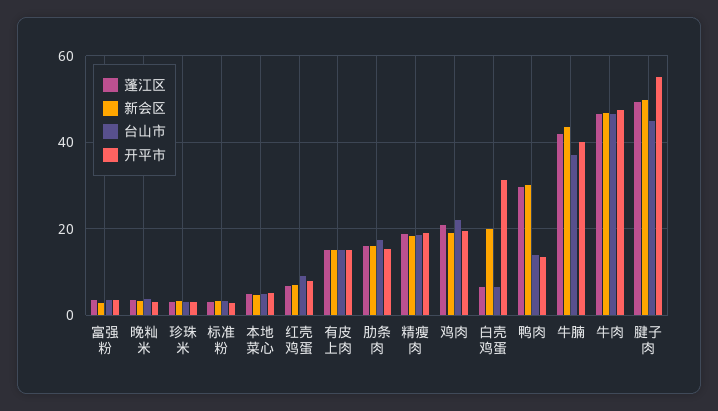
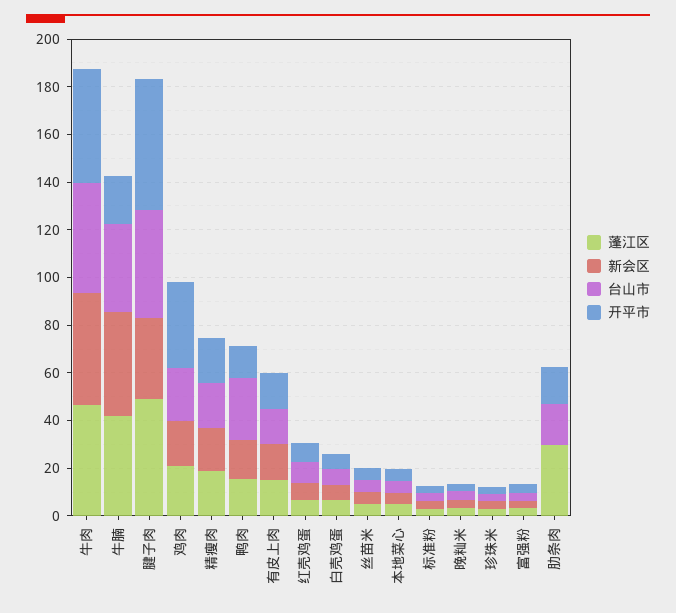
蓬江区, 肋条肉: 16 -> 30
新会区, 肋条肉: 16 -> 0
开平市, 鸡肉: 20 -> 35
新会区, 白壳鸡蛋: 20 -> 5
开平市, 白壳鸡蛋: 32 -> 5
蓬江区, 鸭肉: 30 -> 15
新会区, 鸭肉: 30 -> 15
台山市, 鸭肉: 14 -> 25
开平市, 牛腩: 40 -> 20
新会区, 腱子肉: 50 -> 35
蓬江区, 丝苗米: none -> 5
新会区, 丝苗米: none -> 5
台山市, 丝苗米: none -> 5
开平市, 丝苗米: none -> 5

